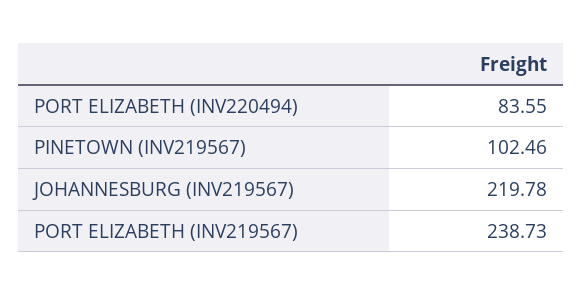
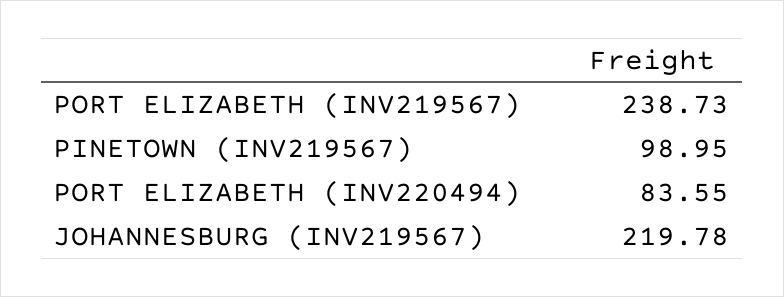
PINETOWN (INV219567): 102.46 -> 98.95

